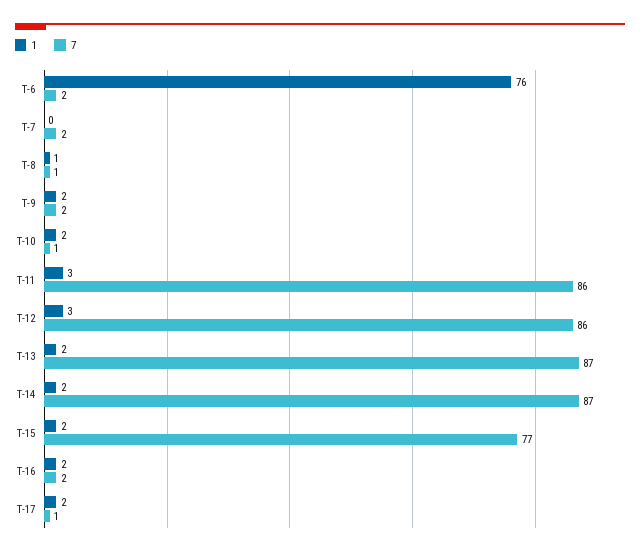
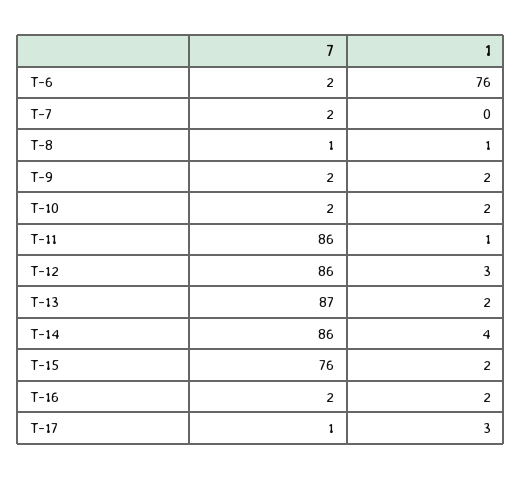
7, T-10: 1 -> 2
1, T-11: 3 -> 1
1, T-14: 2 -> 4
7, T-14: 87 -> 86
7, T-15: 77 -> 76
1, T-17: 2 -> 3

